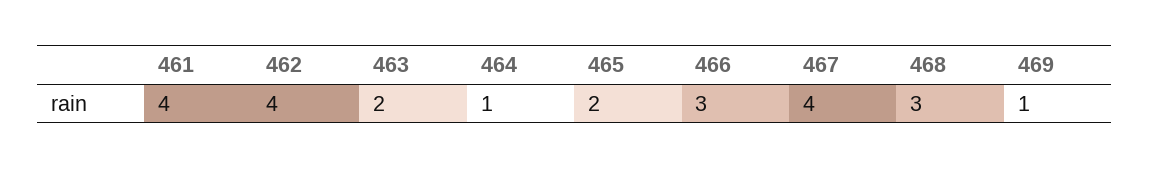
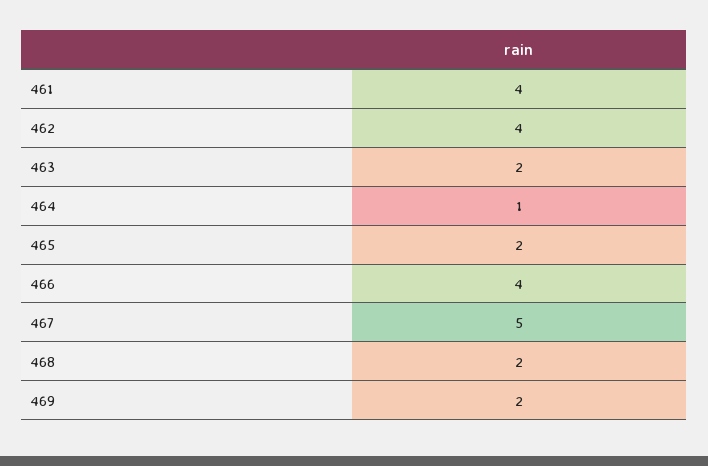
466: 3 -> 4
467: 4 -> 5
468: 3 -> 2
469: 1 -> 2

